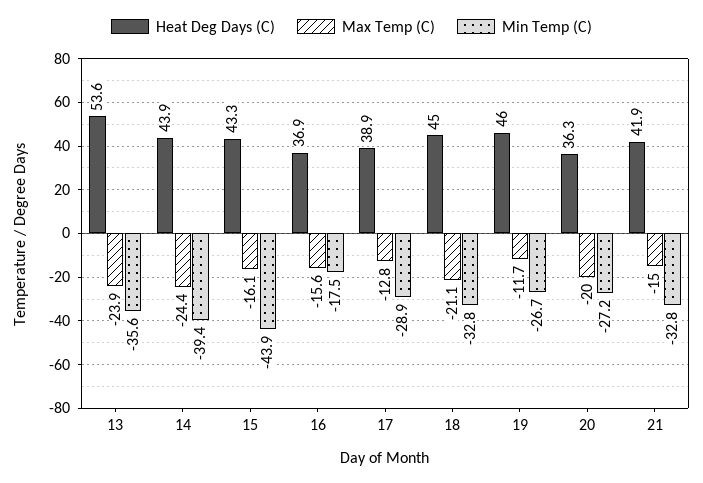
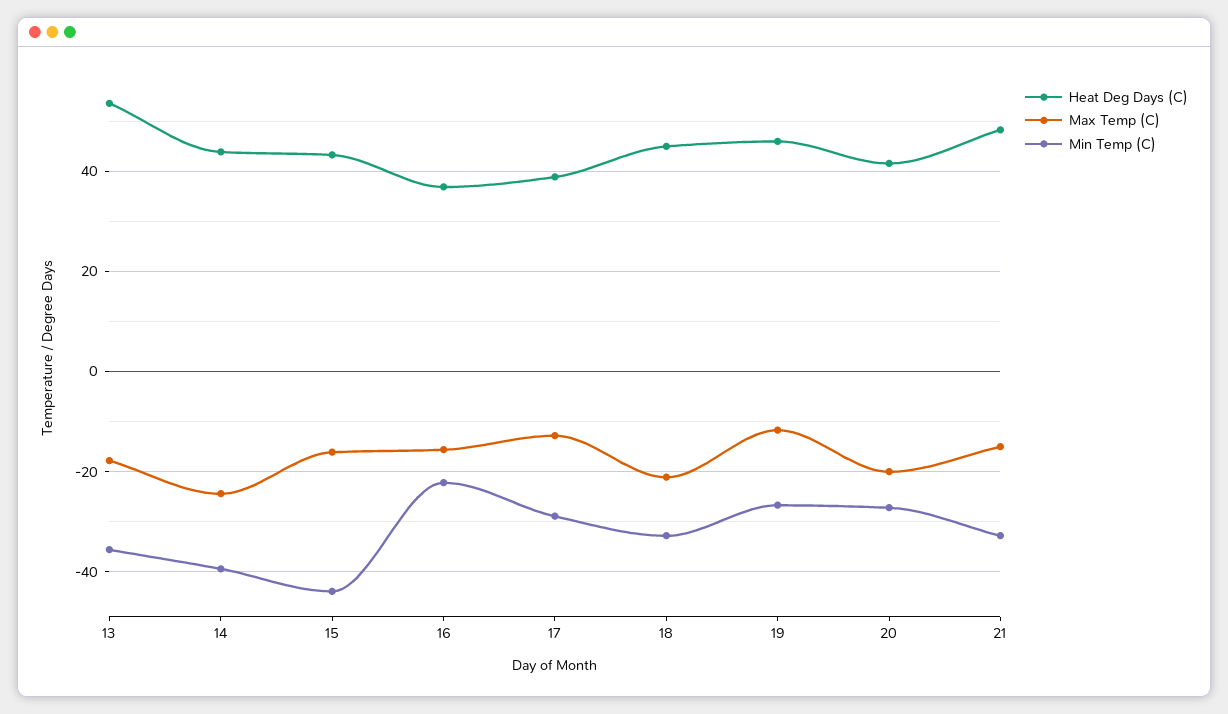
Max Temp (C), 13: -23.9 -> -18
Min Temp (C), 16: -17.5 -> -22
Heat Deg Days (C), 20: 36.3 -> 42
Heat Deg Days (C), 21: 41.9 -> 48

